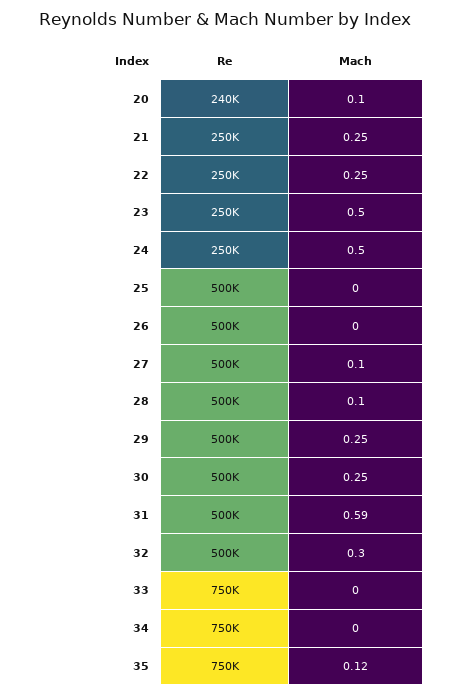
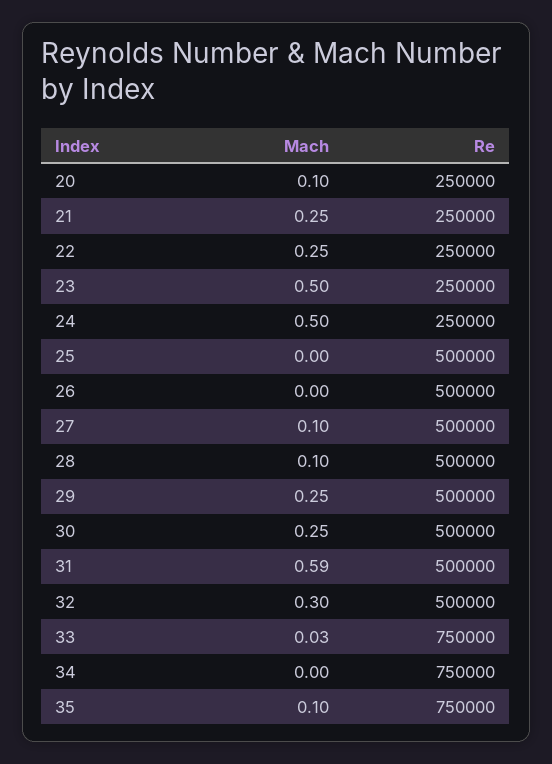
Re, 20: 240000 -> 250000
Mach, 33: 0 -> 0.03
Mach, 35: 0.12 -> 0.1

